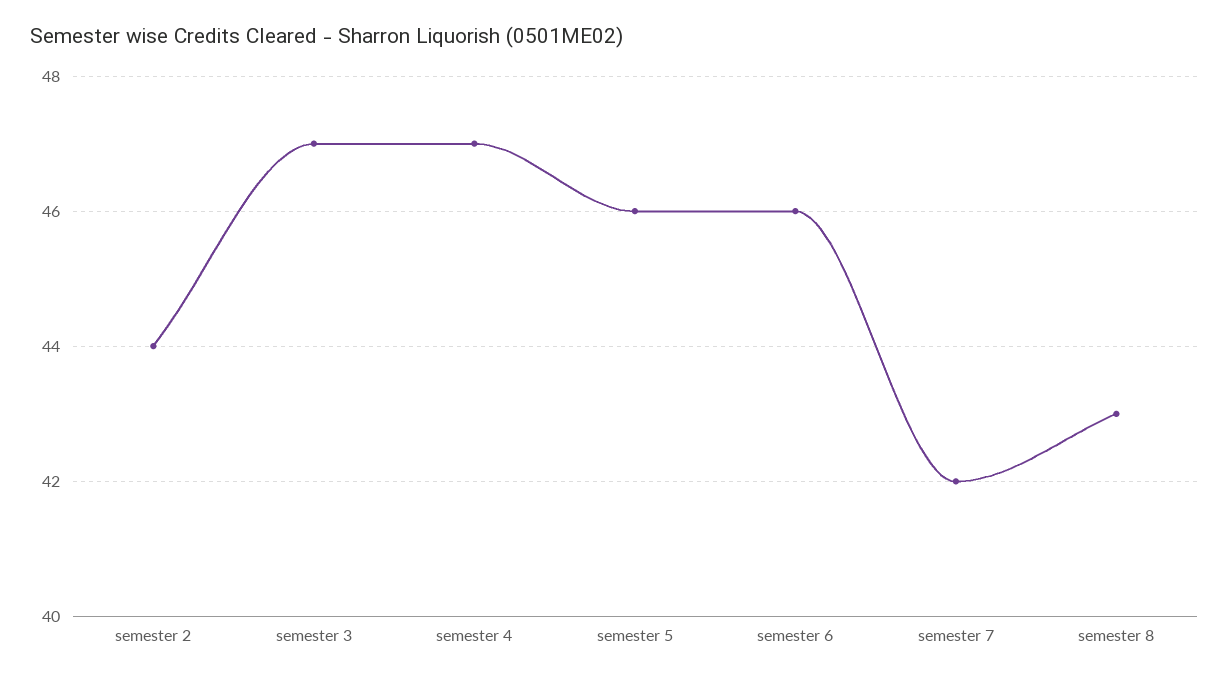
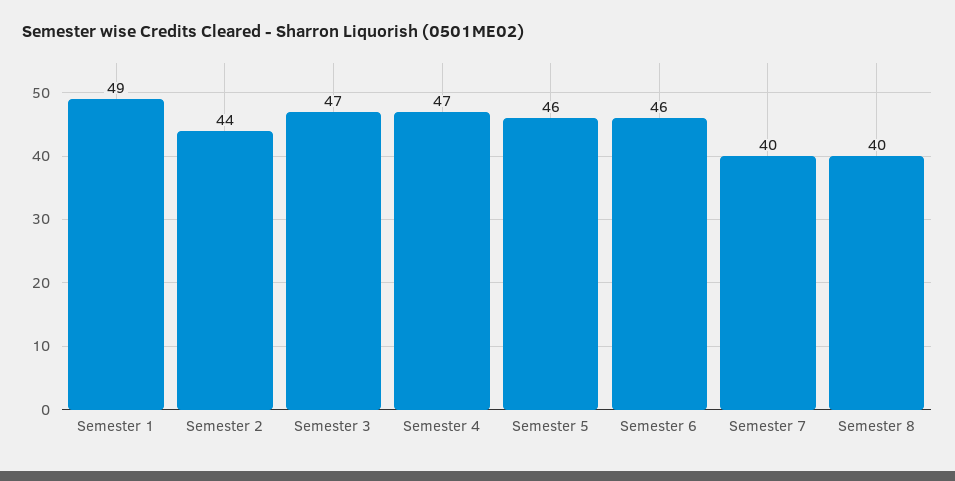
semester 7: 42 -> 40
semester 8: 43 -> 40
Semester 1: none -> 49

